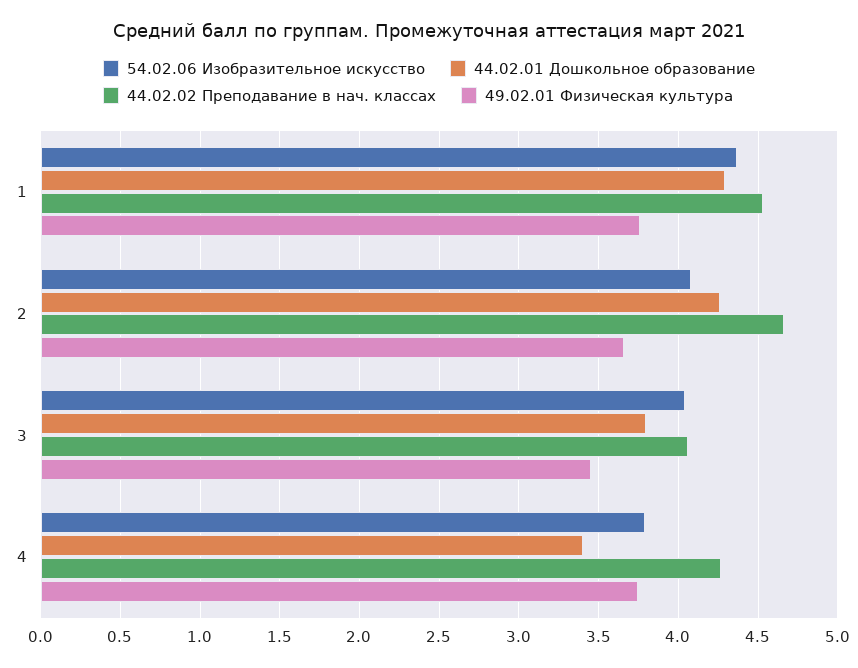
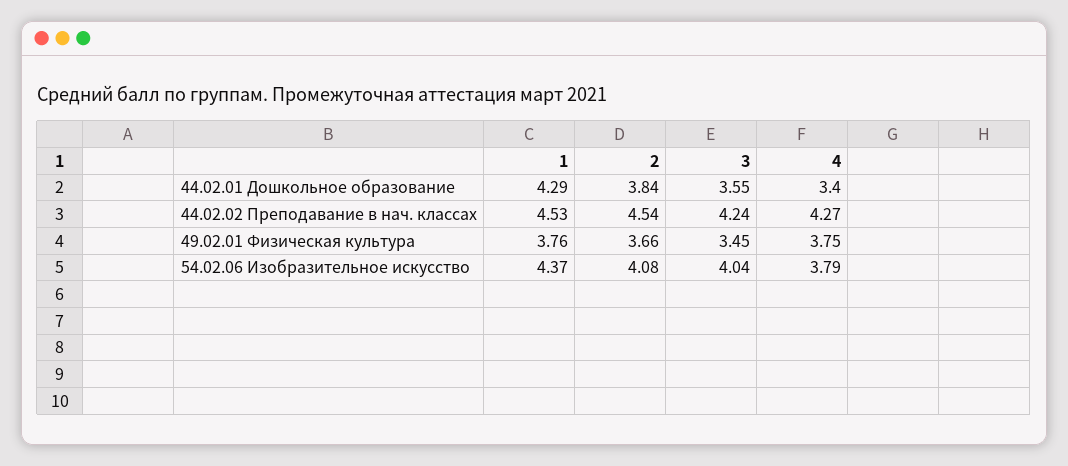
44.02.01 Дошкольное образование, 2: 4.25 -> 3.84
44.02.02 Преподавание в нач. классах, 2: 4.65 -> 4.54
44.02.01 Дошкольное образование, 3: 3.8 -> 3.55
44.02.02 Преподавание в нач. классах, 3: 4.05 -> 4.24

